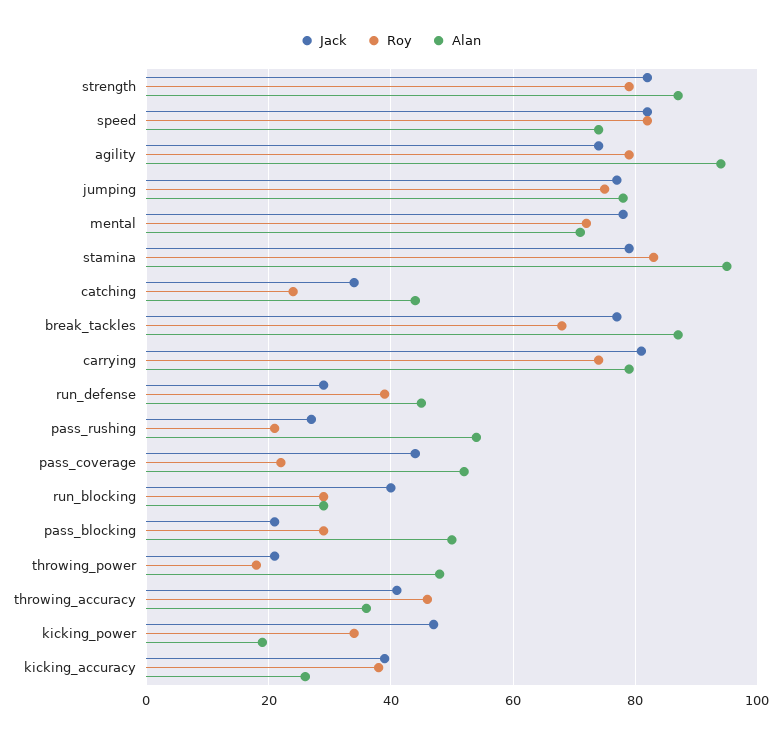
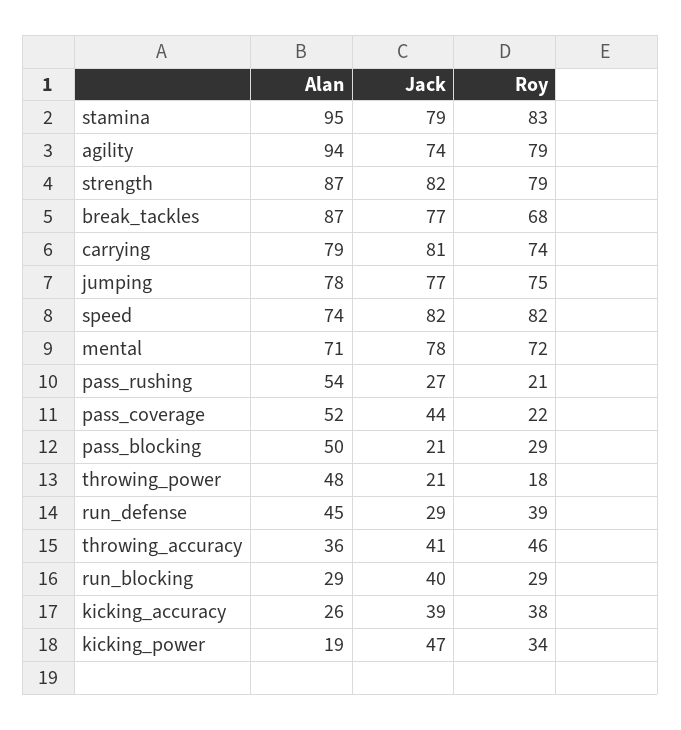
Jack, catching: 35 -> none
Roy, catching: 25 -> none
Alan, catching: 45 -> none

